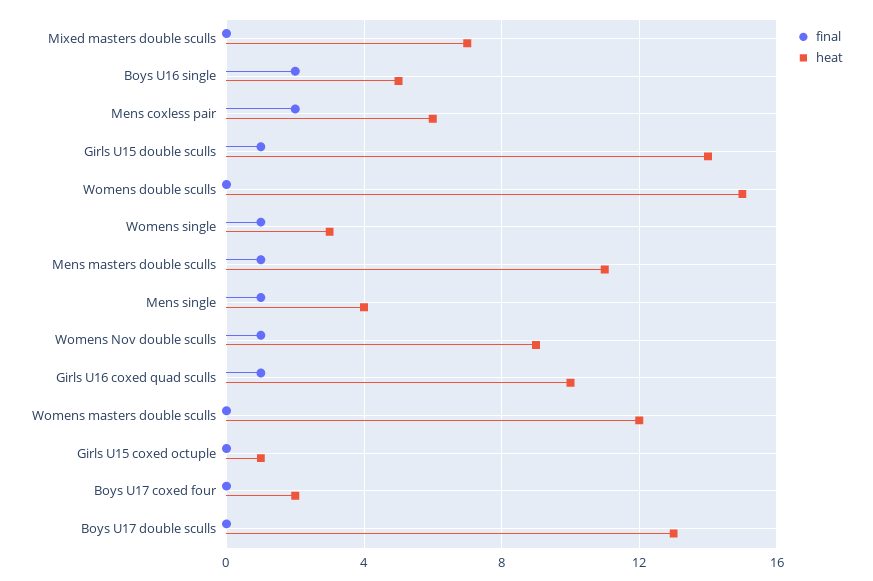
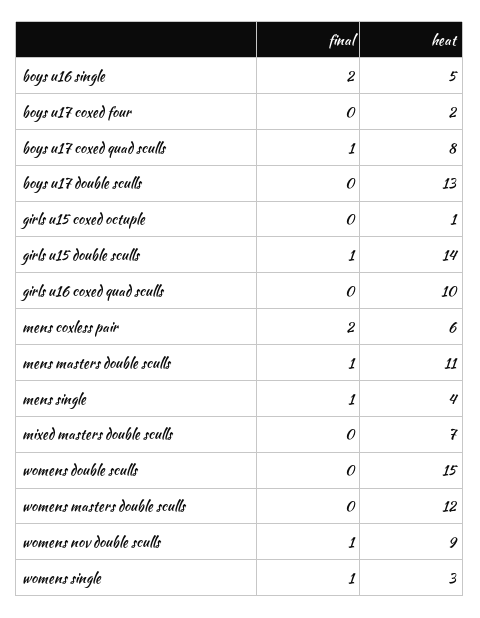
final, Girls U16 coxed quad sculls: 1 -> 0
final, boys u17 coxed quad sculls: none -> 1
heat, boys u17 coxed quad sculls: none -> 8

